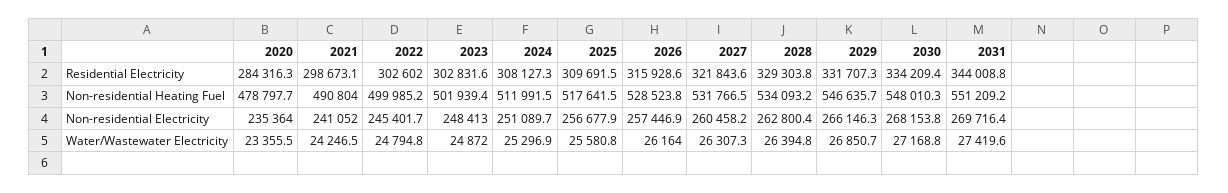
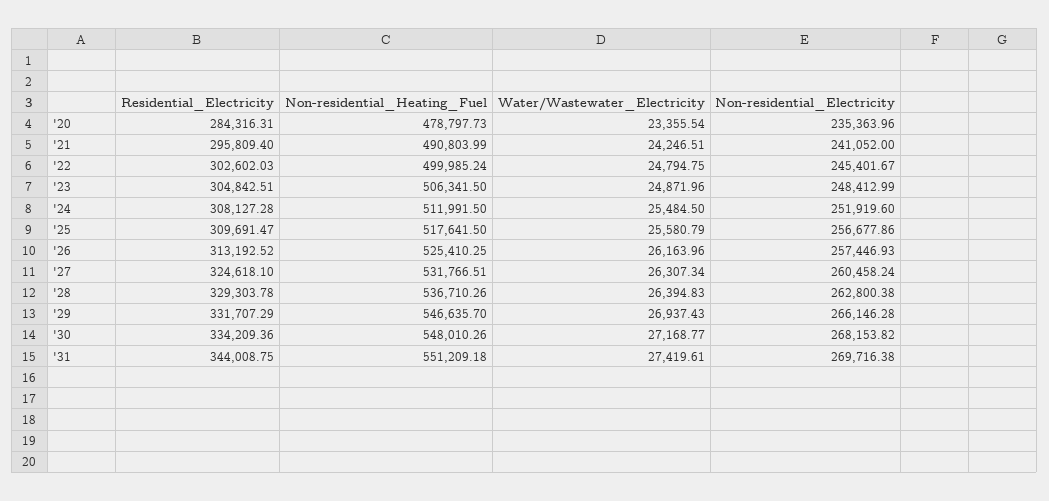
2021, Residential Electricity: 298673.1 -> 295809.4
2023, Residential Electricity: 302831.6 -> 304842.51
2026, Residential Electricity: 315928.6 -> 313192.52
2027, Residential Electricity: 321843.6 -> 324618.1
2023, Non-residential Heating Fuel: 501939.4 -> 506341.5
2026, Non-residential Heating Fuel: 528523.8 -> 525410.25
2028, Non-residential Heating Fuel: 534093.2 -> 536710.26
2024, Non-residential Electricity: 251089.7 -> 251919.6
2024, Water/Wastewater Electricity: 25296.9 -> 25484.5
2029, Water/Wastewater Electricity: 26850.7 -> 26937.43

